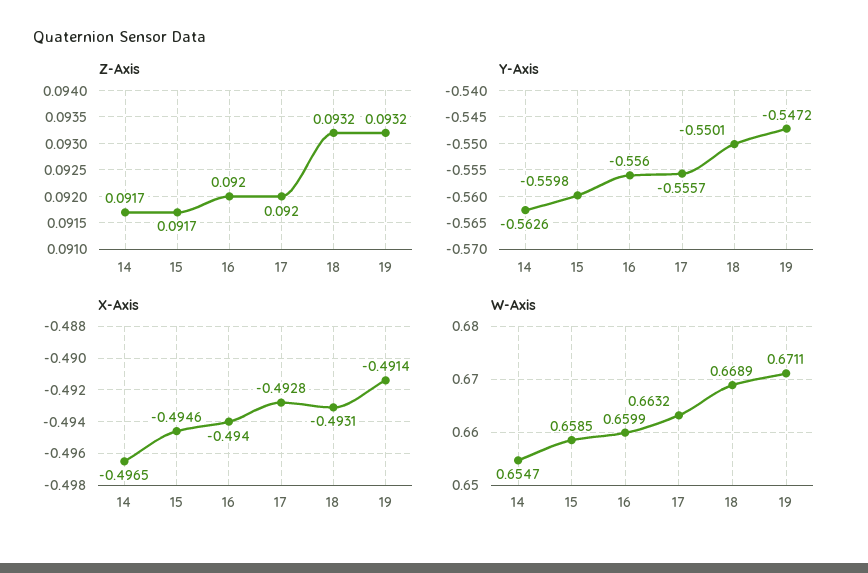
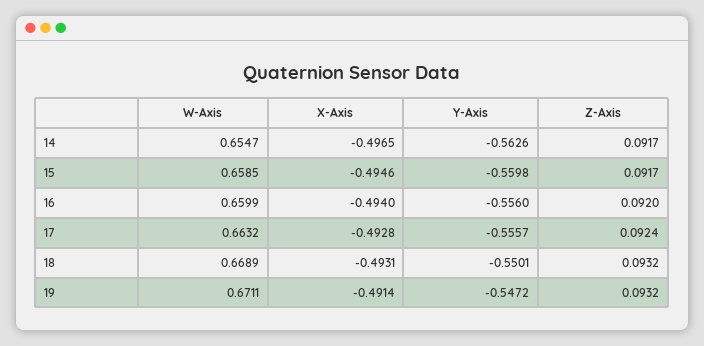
Z-Axis, 17: 0.092 -> 0.0924

